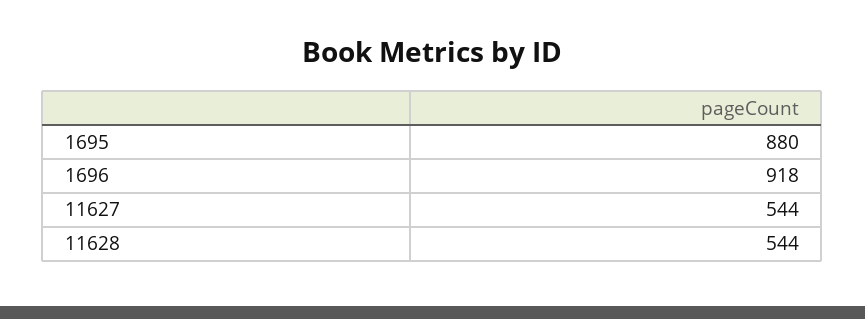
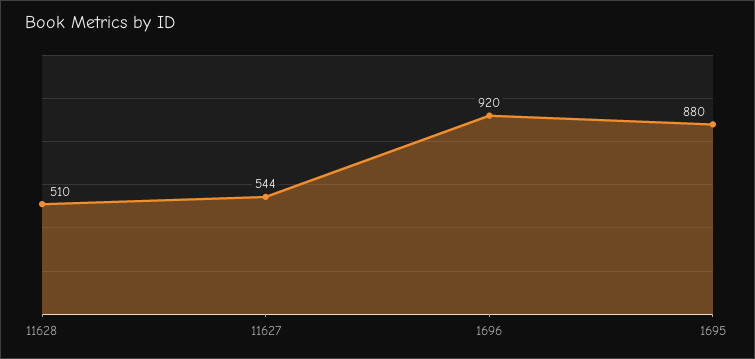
1696: 918 -> 920
11628: 544 -> 510

